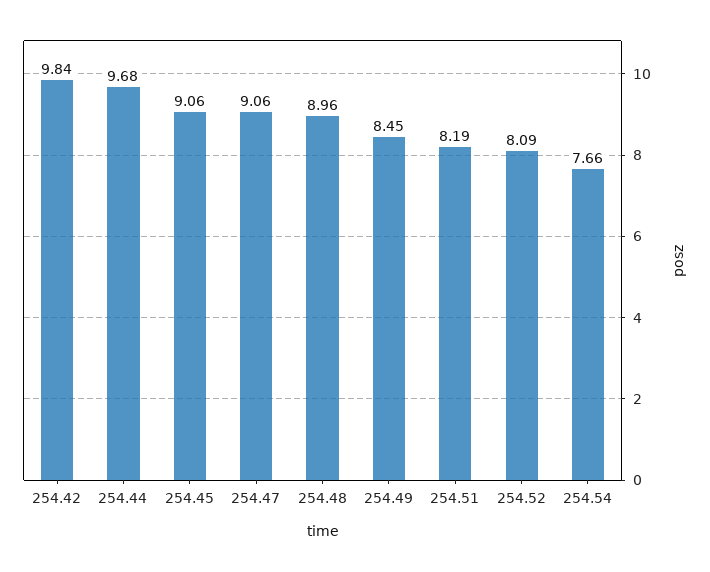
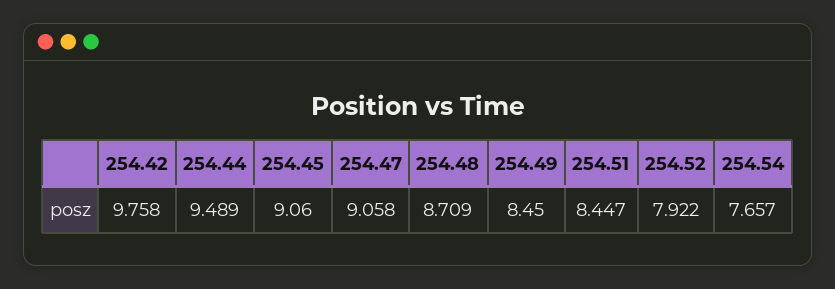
254.42: 9.84 -> 9.758
254.44: 9.68 -> 9.489
254.48: 8.96 -> 8.709
254.51: 8.19 -> 8.447
254.52: 8.09 -> 7.922

